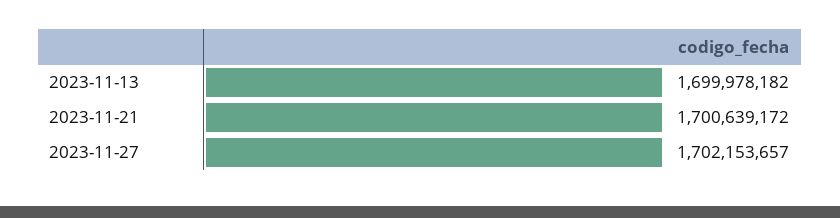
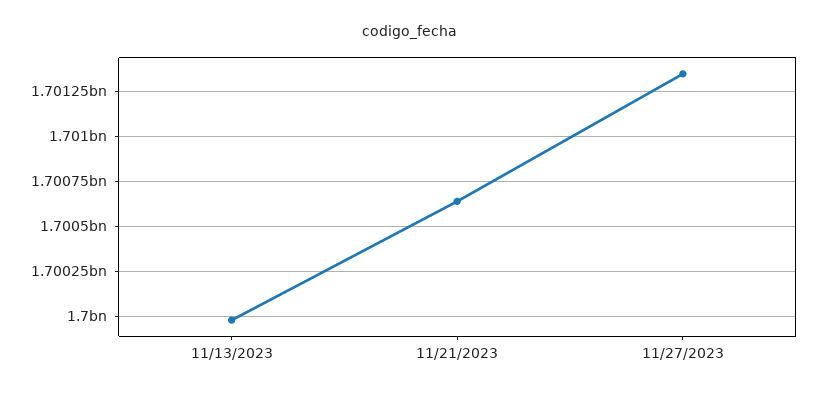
2023-11-27: 1702153657 -> 1701350000

